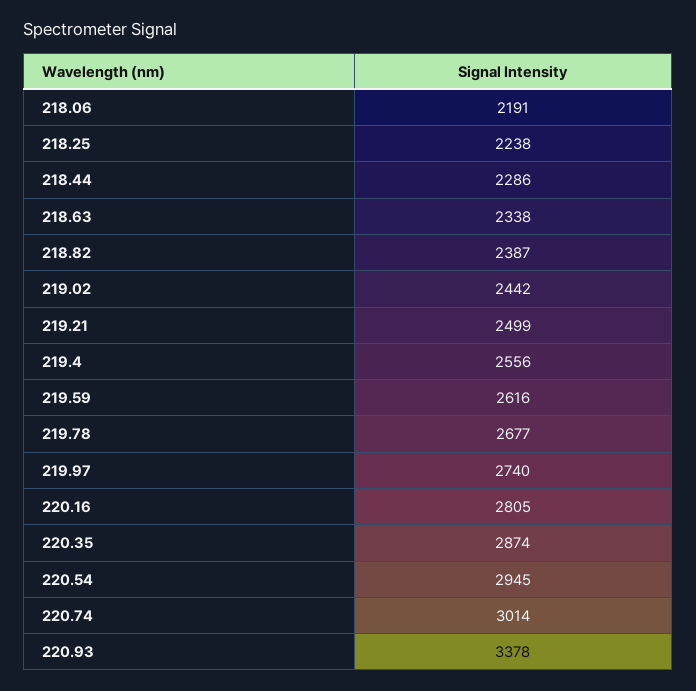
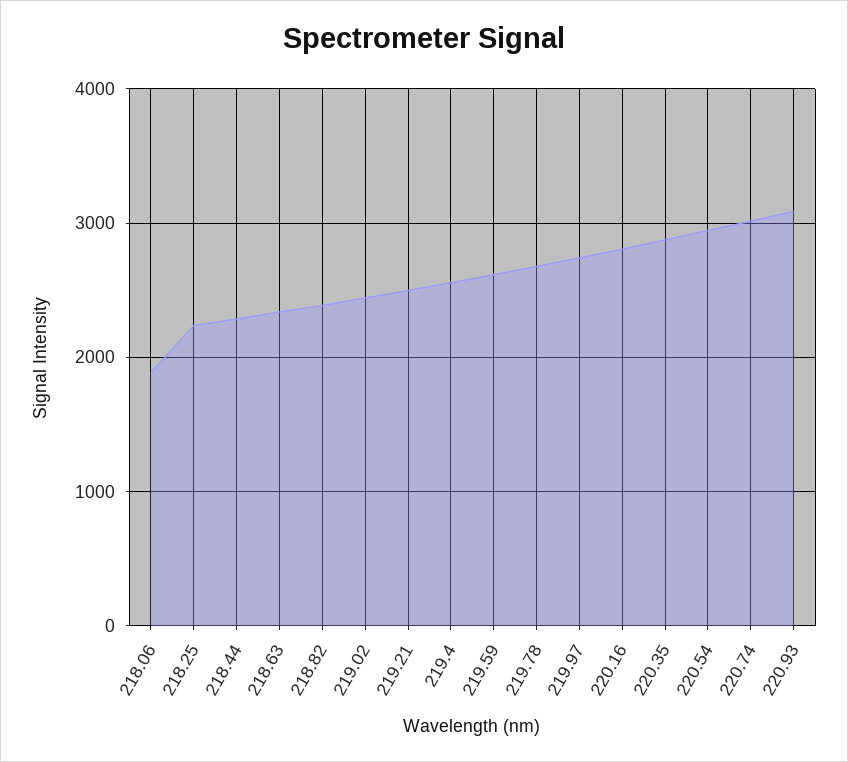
218.06: 2191 -> 1900
220.93: 3378 -> 3100

